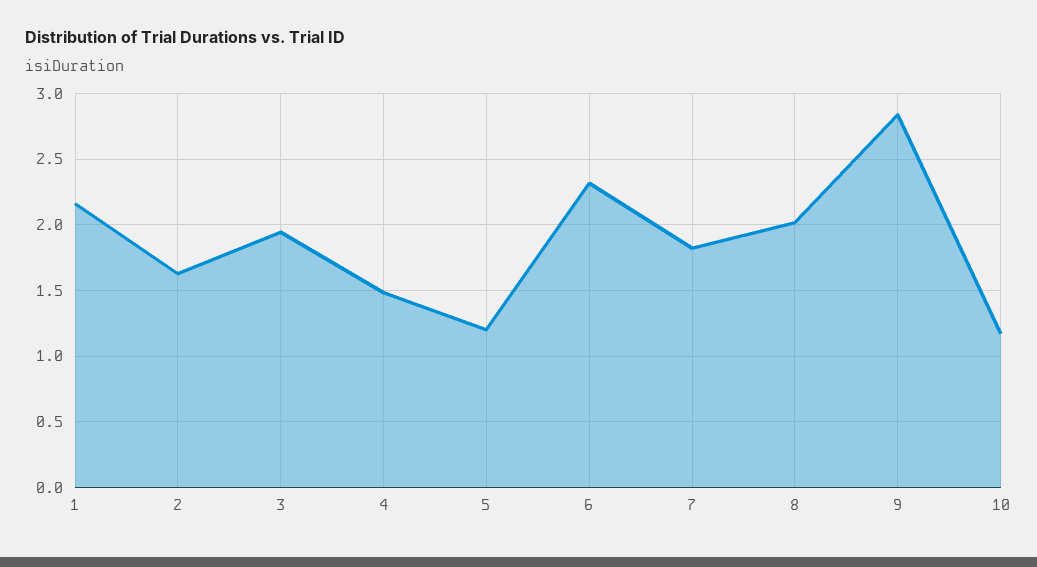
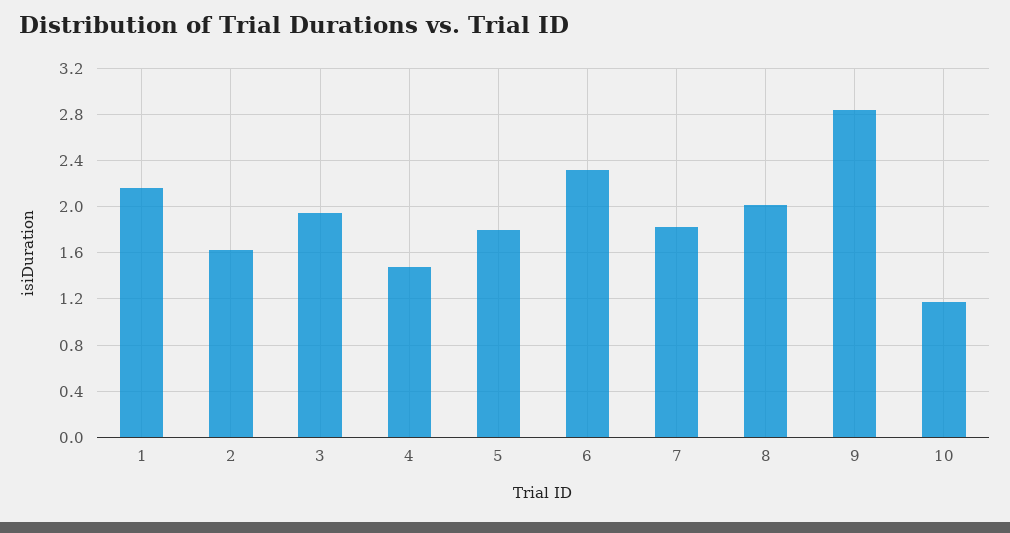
5: 1.2 -> 1.8

